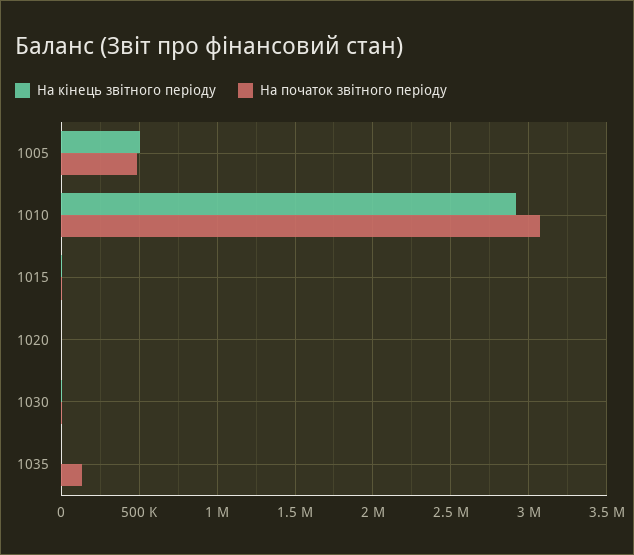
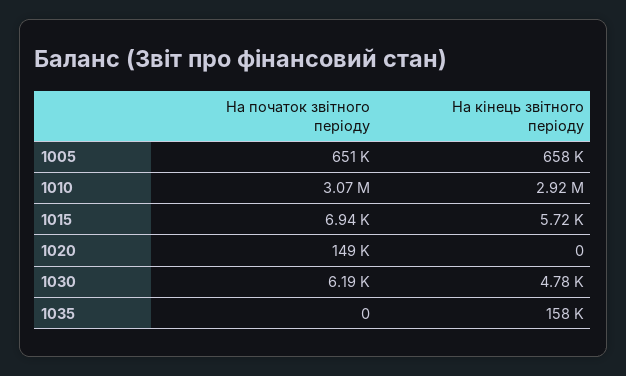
На кінець звітного періоду, 1005: 500000 -> 658000
На початок звітного періоду, 1005: 500000 -> 651000
На початок звітного періоду, 1020: 0 -> 149000
На кінець звітного періоду, 1035: 0 -> 158000
На початок звітного періоду, 1035: 150000 -> 0

